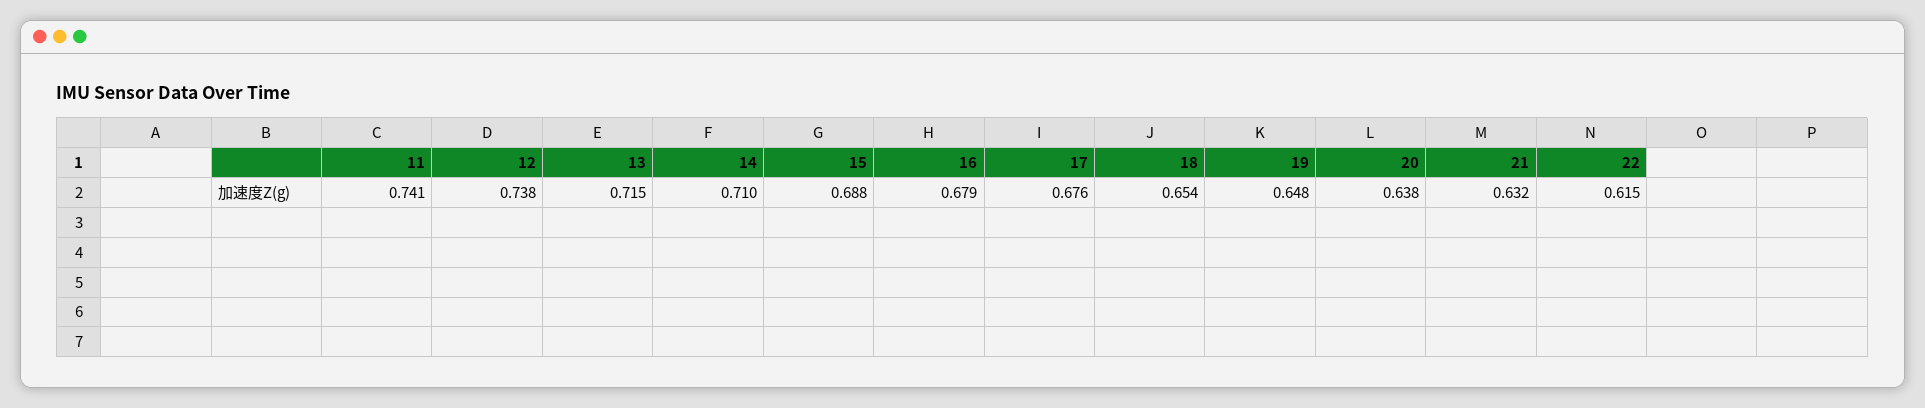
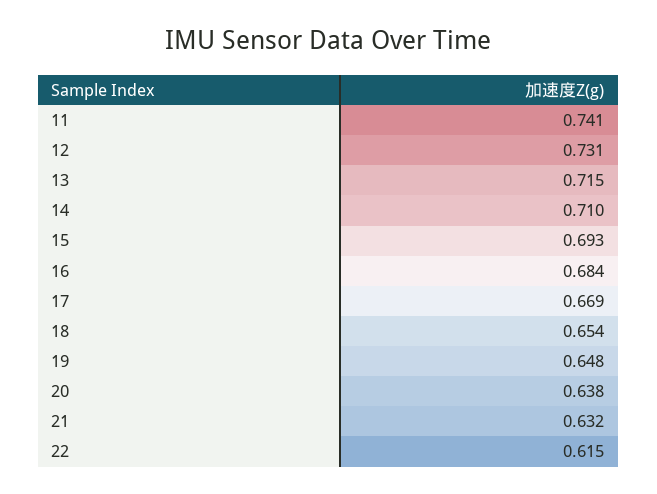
12: 0.738 -> 0.731
15: 0.688 -> 0.693
16: 0.679 -> 0.684
17: 0.676 -> 0.669

